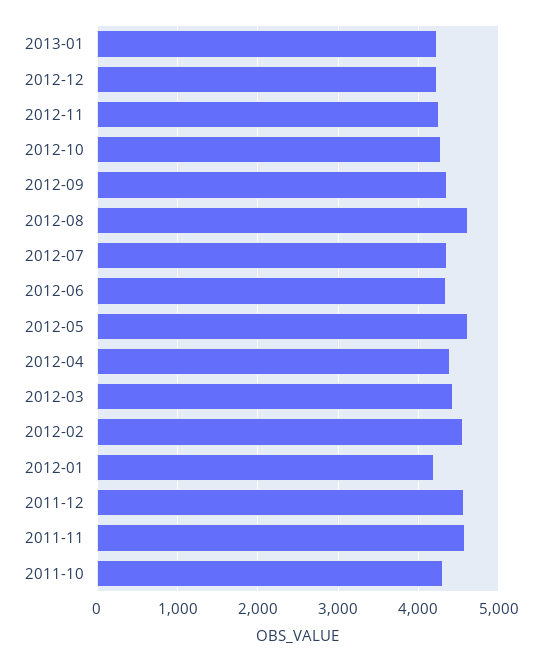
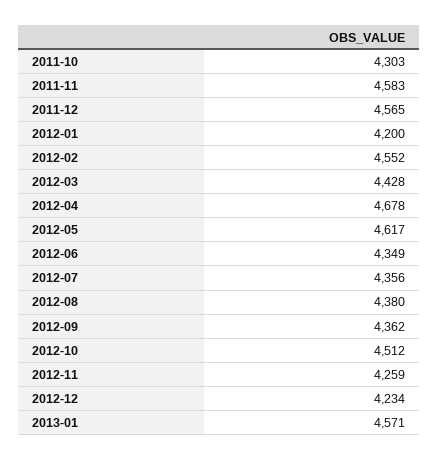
2013-01: 4200 -> 4571
2012-10: 4300 -> 4512
2012-08: 4600 -> 4380
2012-04: 4400 -> 4678

